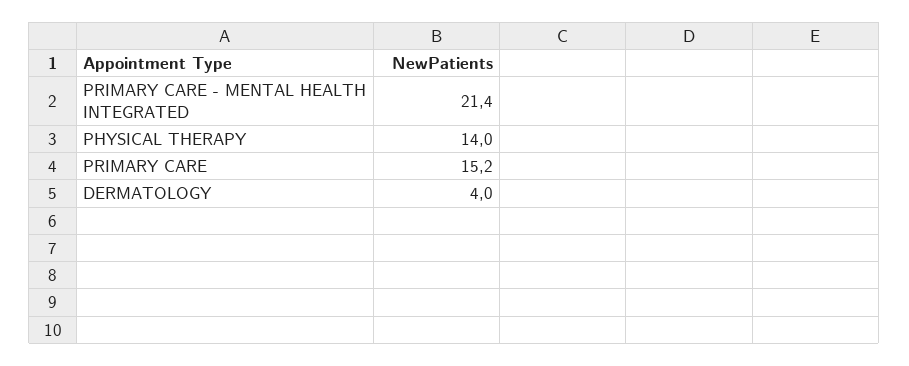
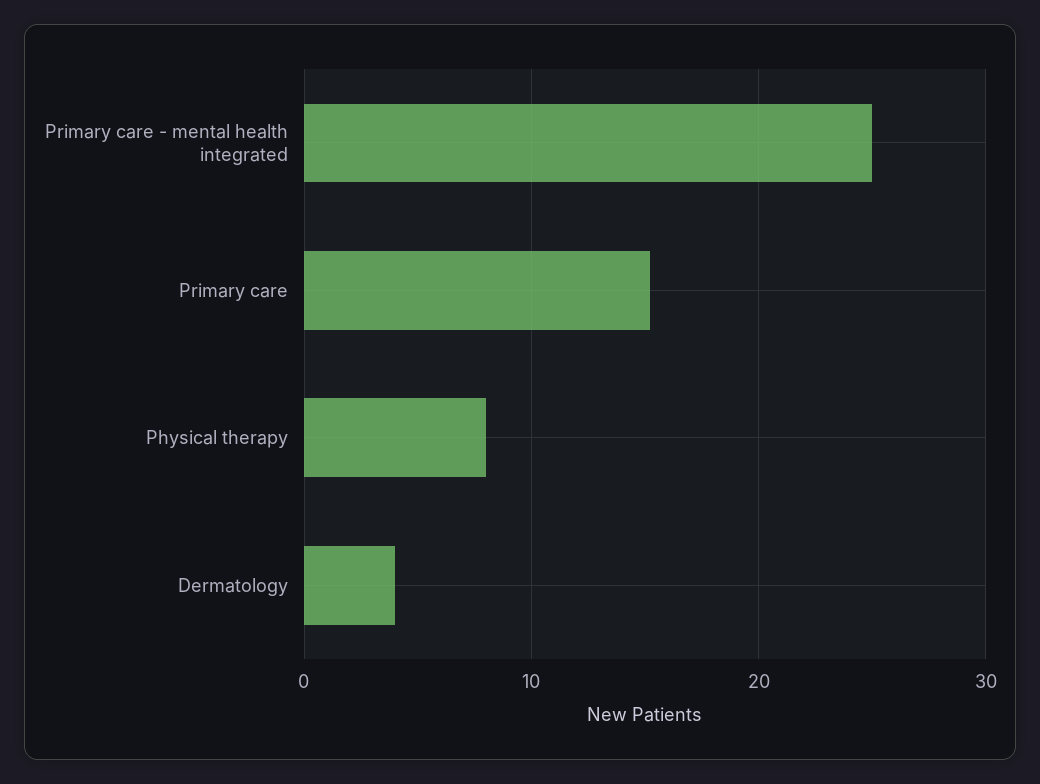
PRIMARY CARE - MENTAL HEALTH INTEGRATED: 21.4 -> 25
PHYSICAL THERAPY: 14 -> 8

